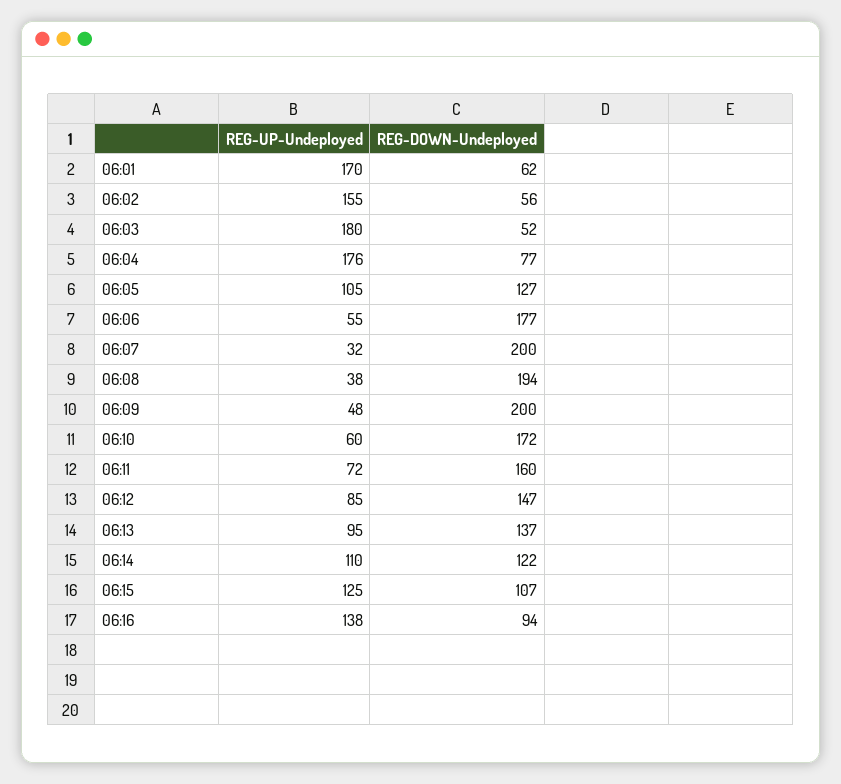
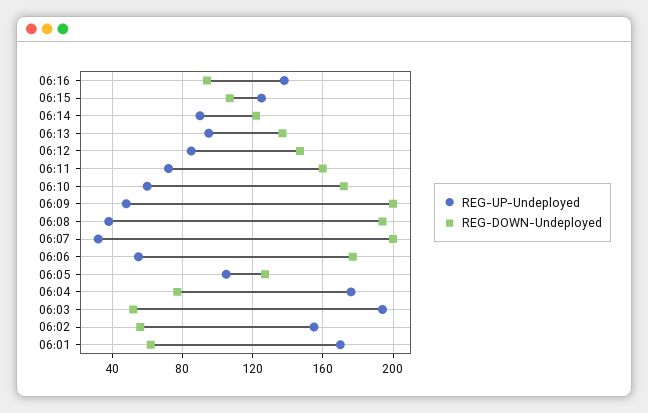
REG-UP-Undeployed, 06:03: 180 -> 195
REG-UP-Undeployed, 06:14: 110 -> 90

